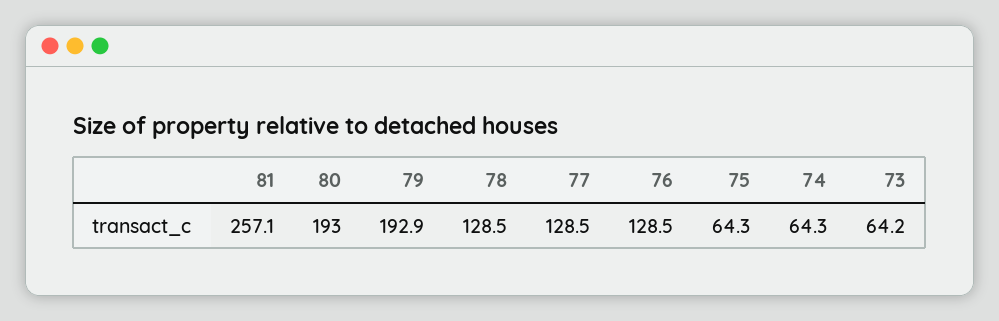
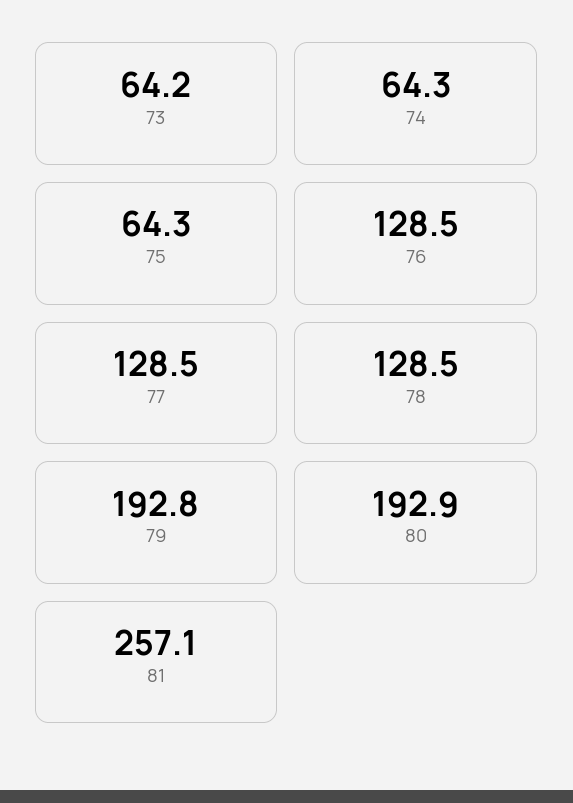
80: 193 -> 192.9
79: 192.9 -> 192.8

